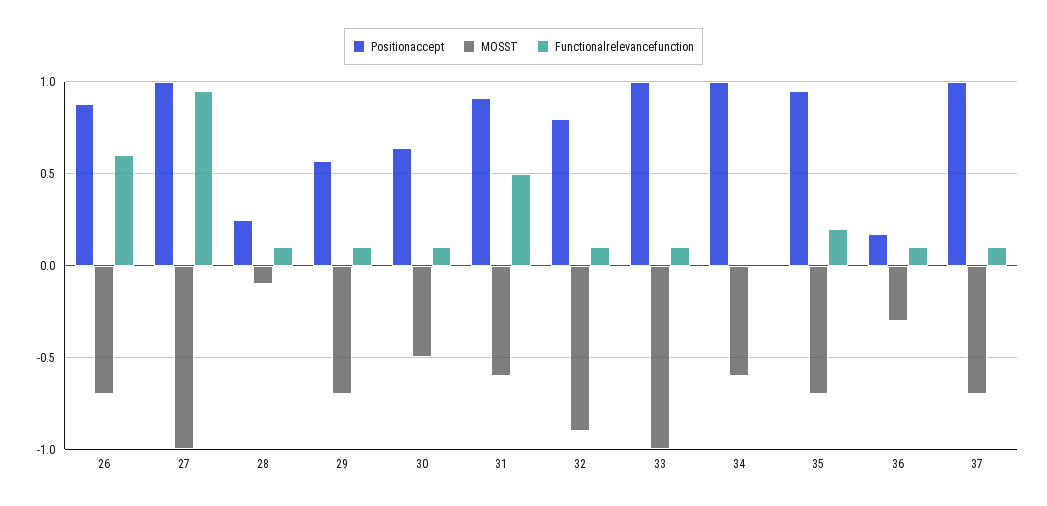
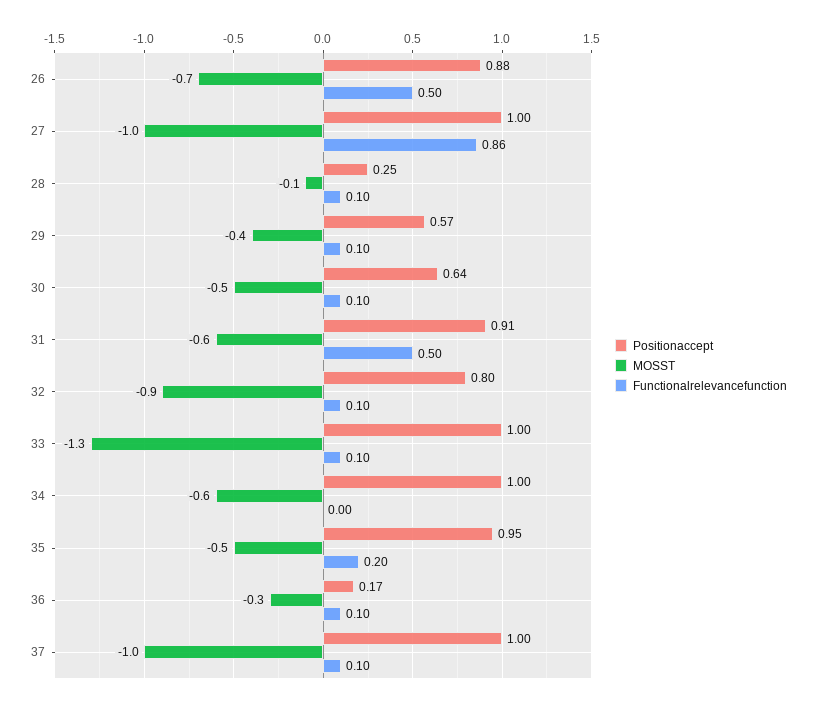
Functionalrelevancefunction, 26: 0.6 -> 0.5
Functionalrelevancefunction, 27: 0.95 -> 0.86
MOSST, 29: -0.7 -> -0.4
MOSST, 33: -1 -> -1.3
MOSST, 35: -0.7 -> -0.5
MOSST, 37: -0.7 -> -1

